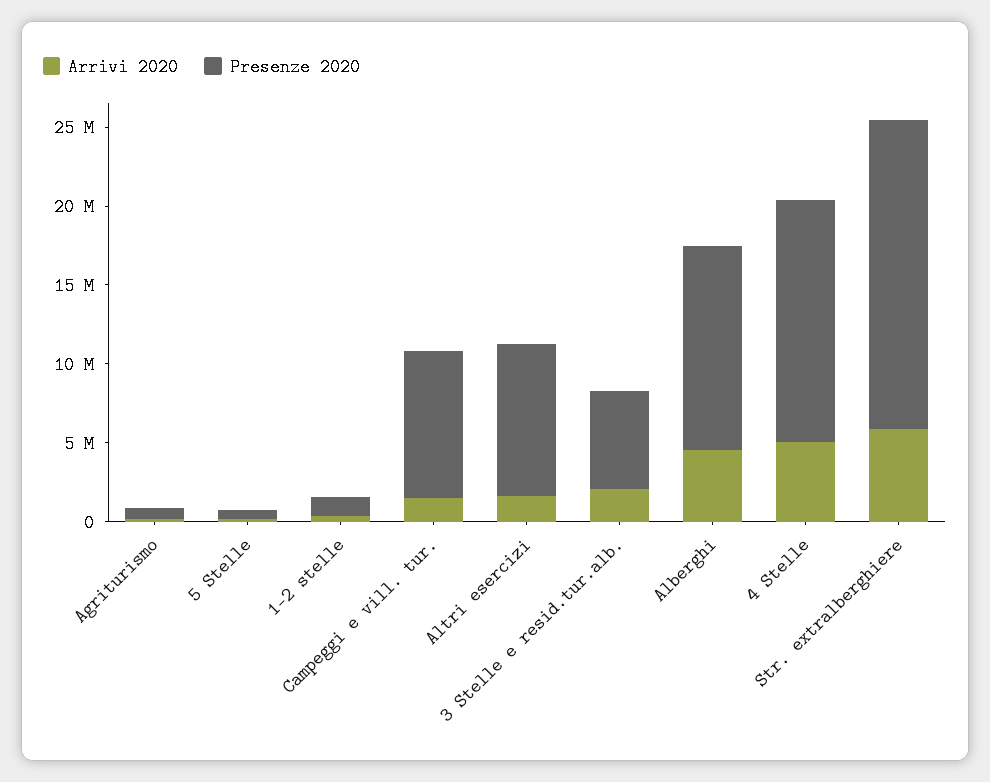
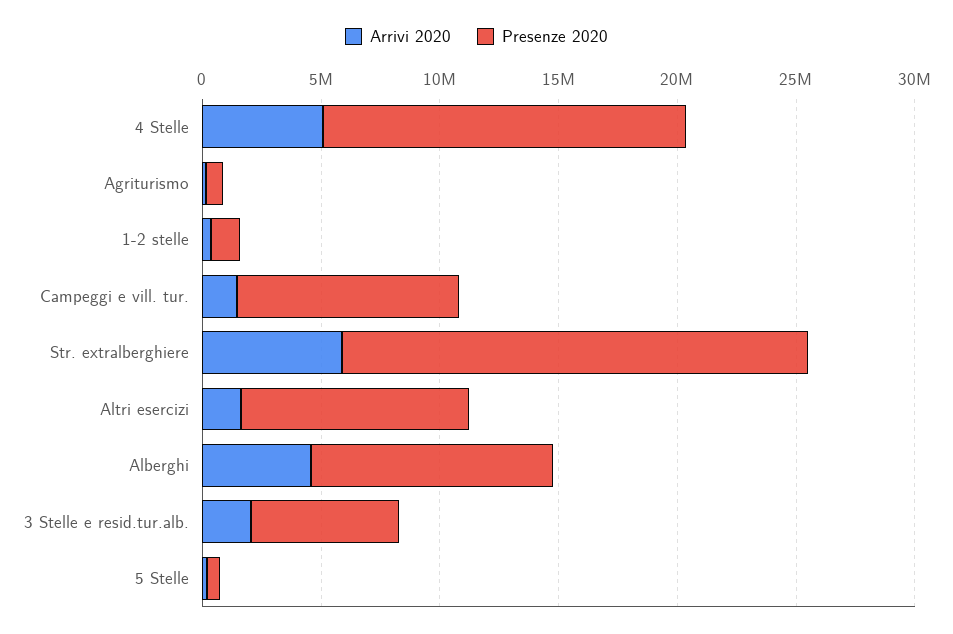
Presenze 2020, Alberghi: 13000000 -> 10000000

